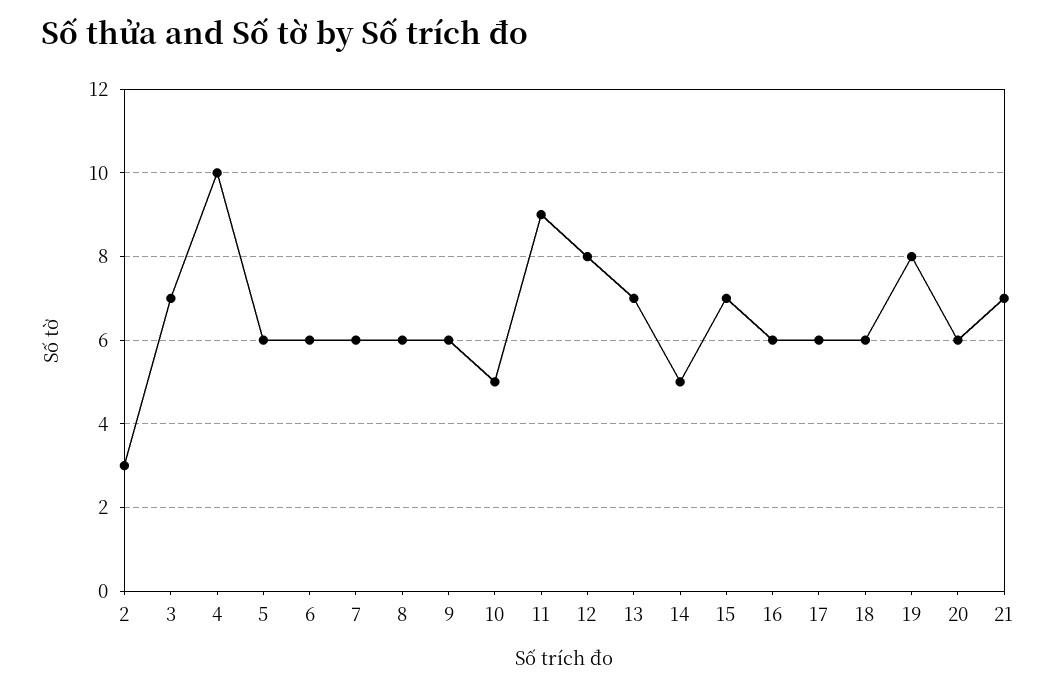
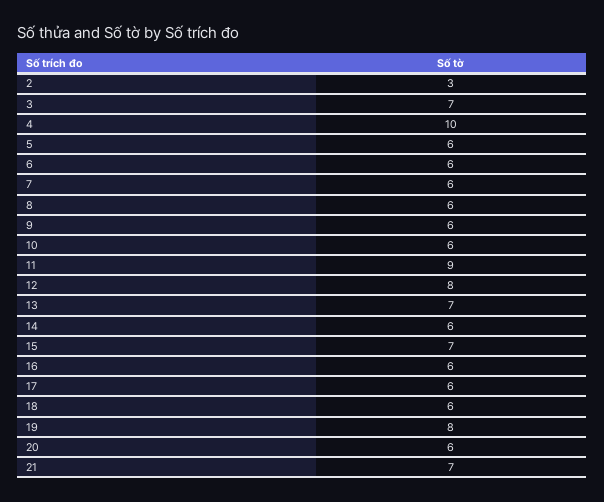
10: 5 -> 6
14: 5 -> 6

